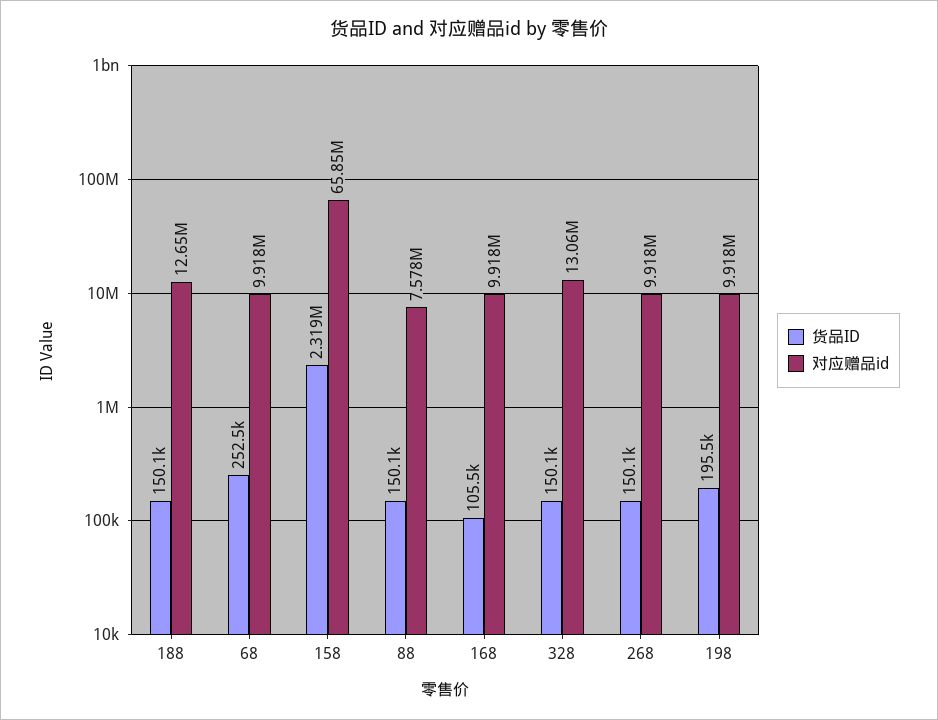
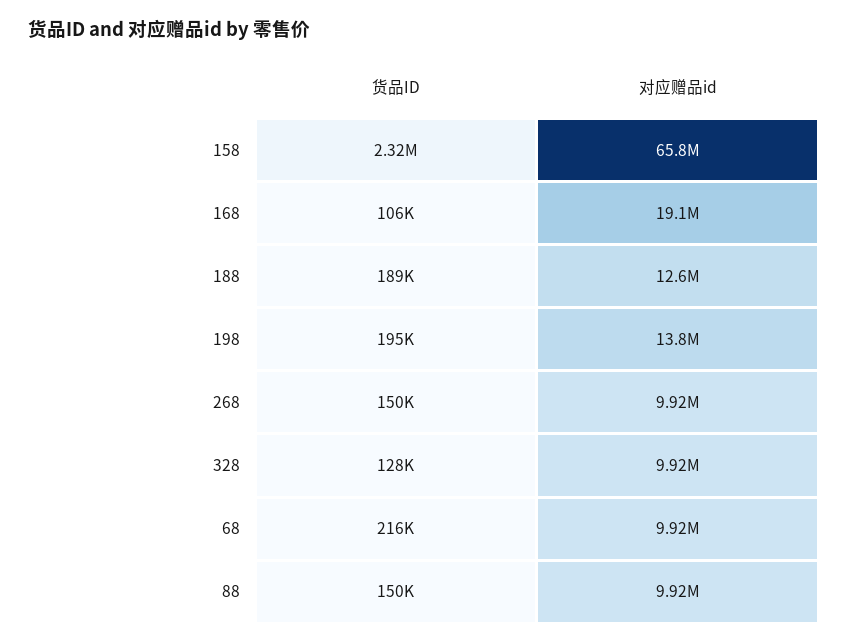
货品ID, 188: 150100 -> 189000
货品ID, 68: 252500 -> 216000
对应赠品id, 88: 7578000 -> 9920000
对应赠品id, 168: 9918000 -> 19100000
货品ID, 328: 150100 -> 128000
对应赠品id, 328: 13060000 -> 9920000
对应赠品id, 198: 9918000 -> 13800000

